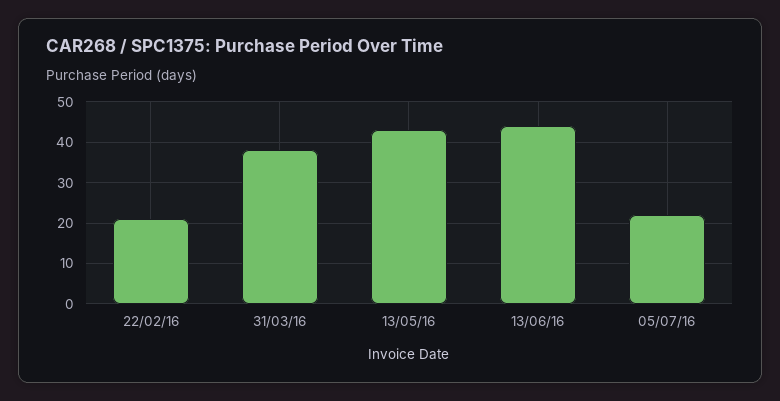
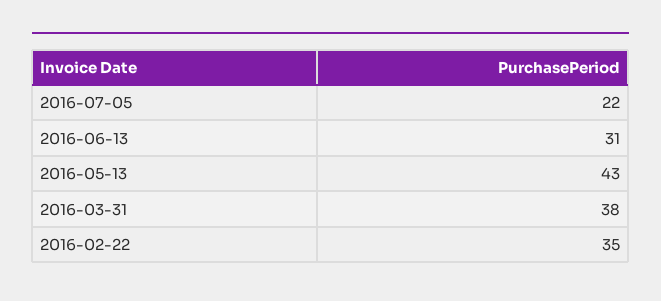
22/02/16: 20 -> 35
13/06/16: 45 -> 31

